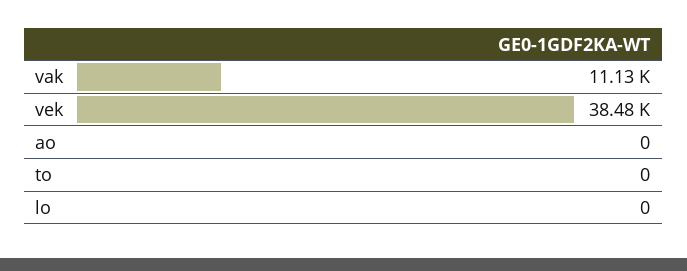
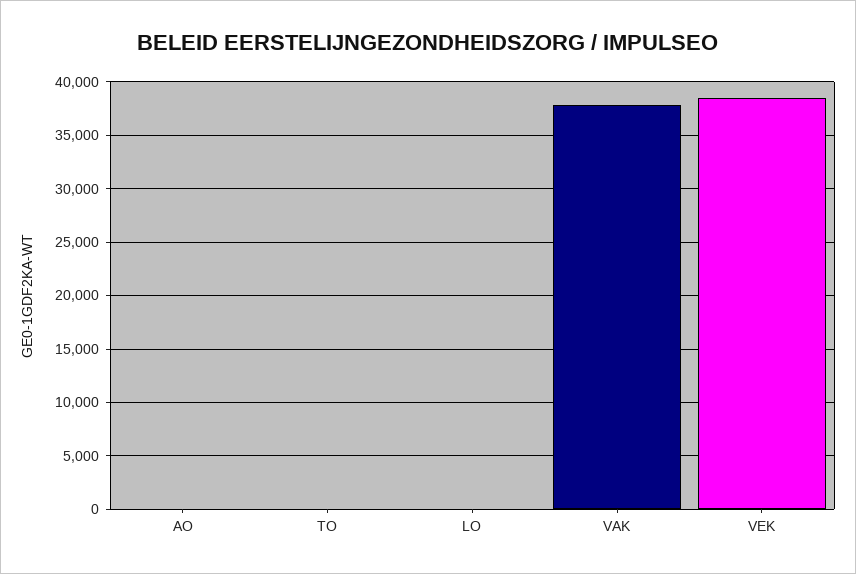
vak: 11130 -> 38000

